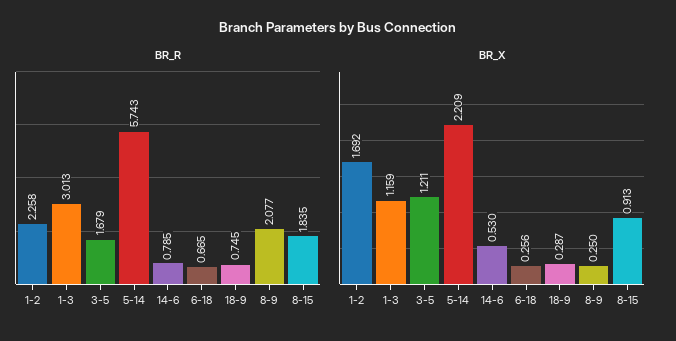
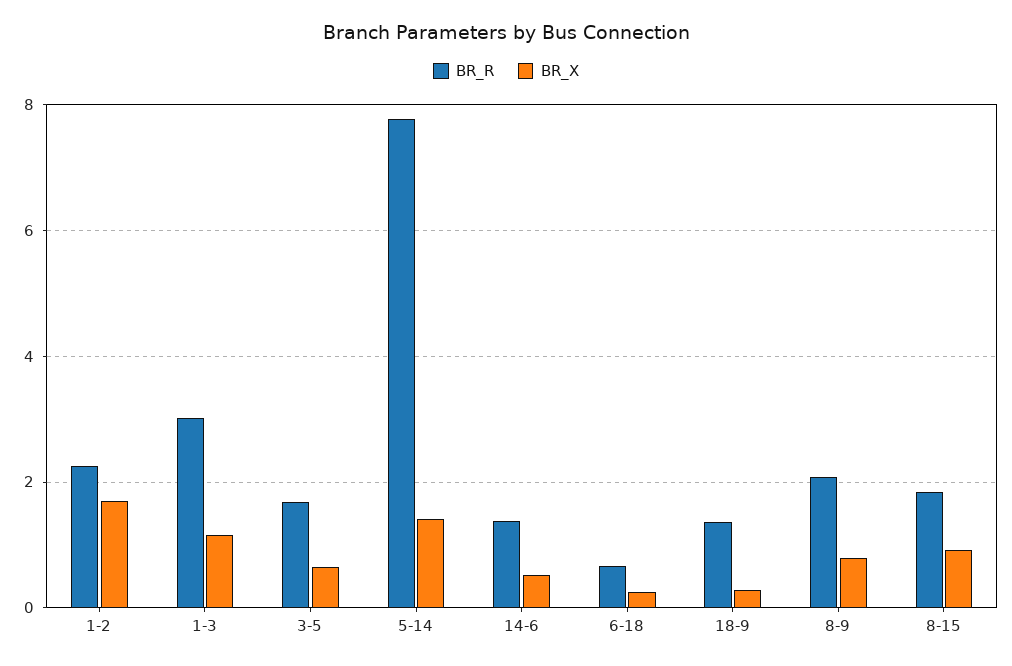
BR_R, 5-14: 5.743 -> 7.8
BR_R, 14-6: 0.785 -> 1.4
BR_R, 18-9: 0.745 -> 1.4
BR_X, 3-5: 1.211 -> 0.6
BR_X, 5-14: 2.209 -> 1.4
BR_X, 8-9: 0.25 -> 0.8

